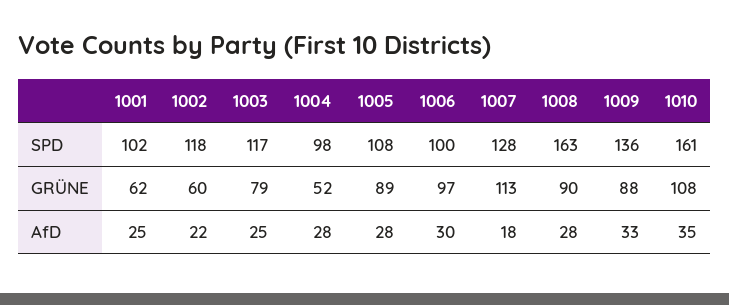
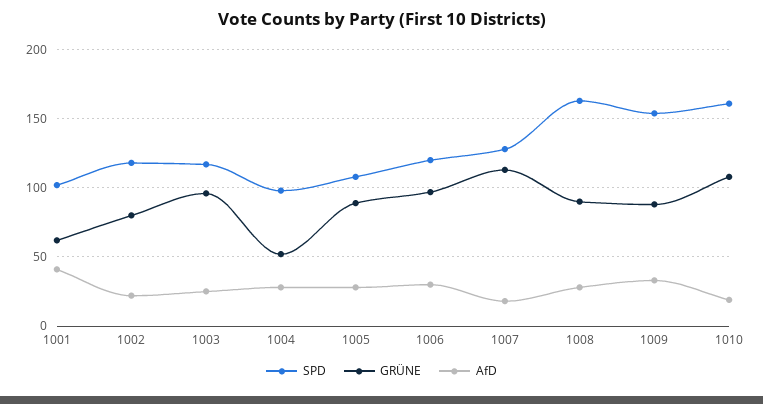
SPD, 1006: 100 -> 120
SPD, 1009: 136 -> 155
GRÜNE, 1002: 60 -> 80
GRÜNE, 1003: 79 -> 95
AfD, 1001: 25 -> 40
AfD, 1010: 35 -> 20

